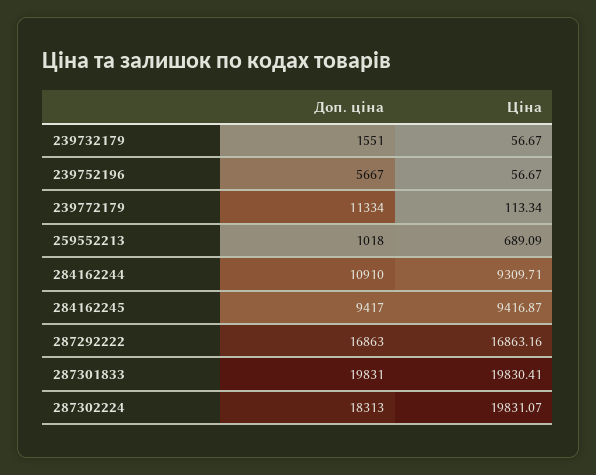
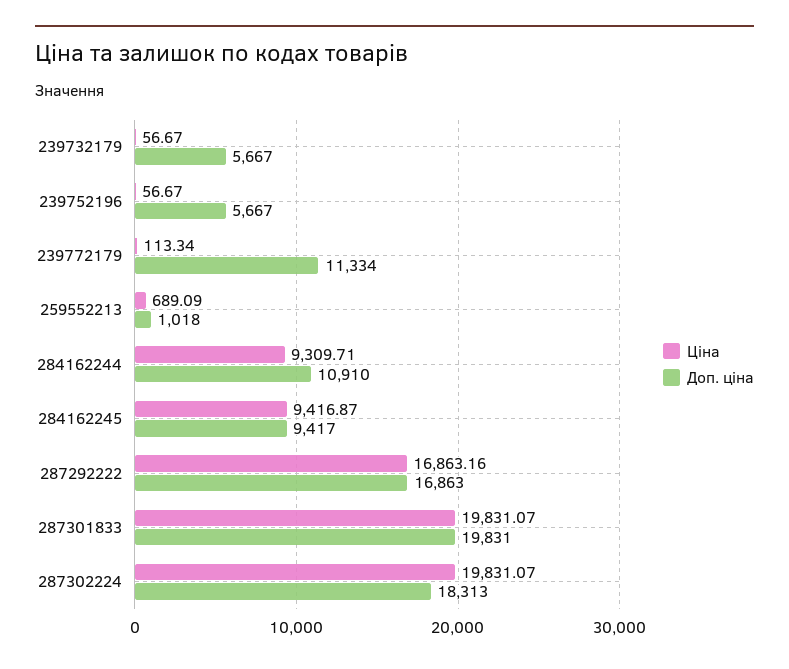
Доп. ціна, 239732179: 1551 -> 5667
Ціна, 287301833: 19830.41 -> 19831.07

